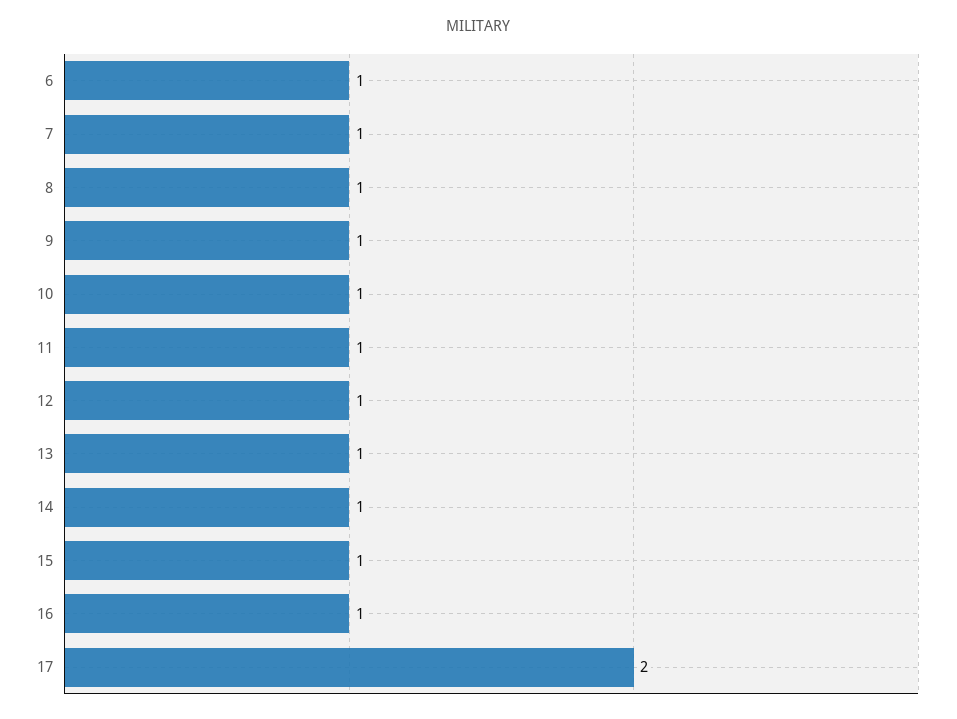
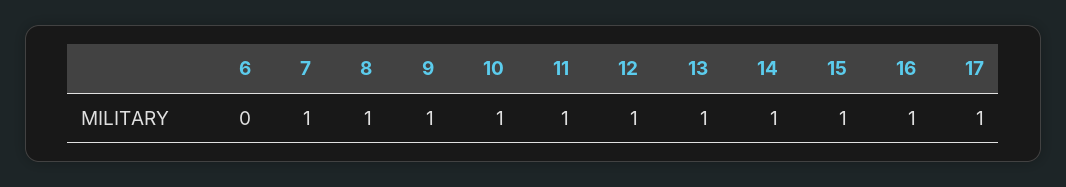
6: 1 -> 0
17: 2 -> 1

